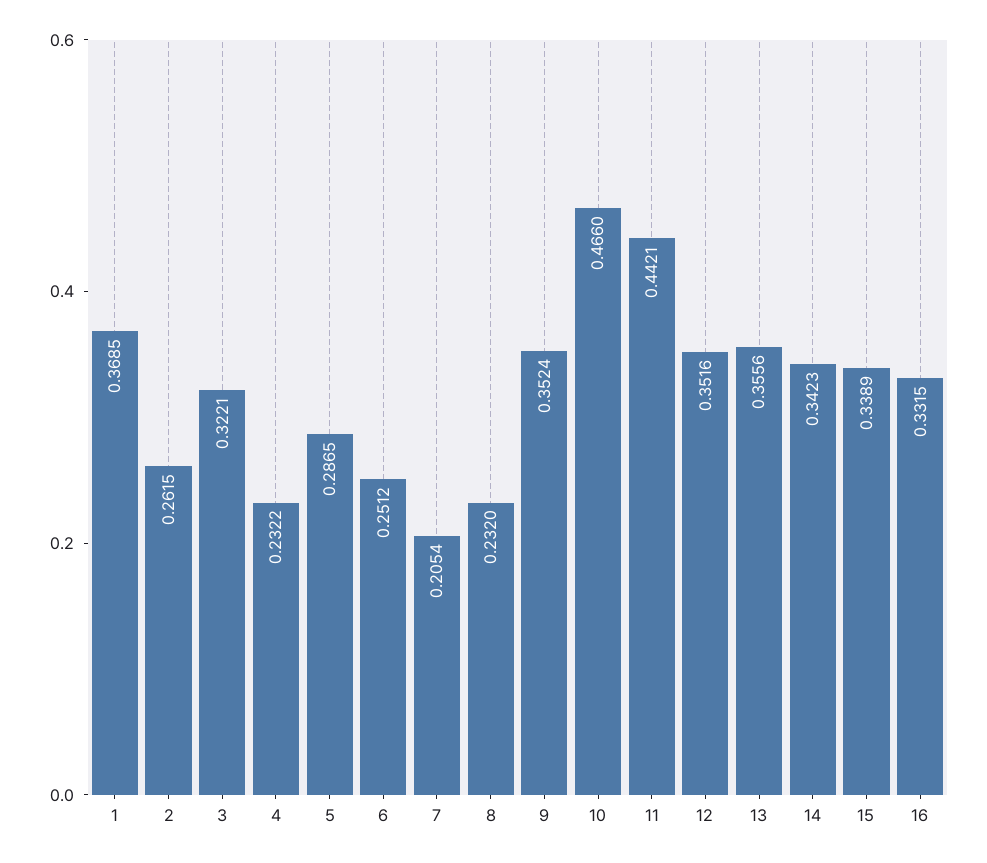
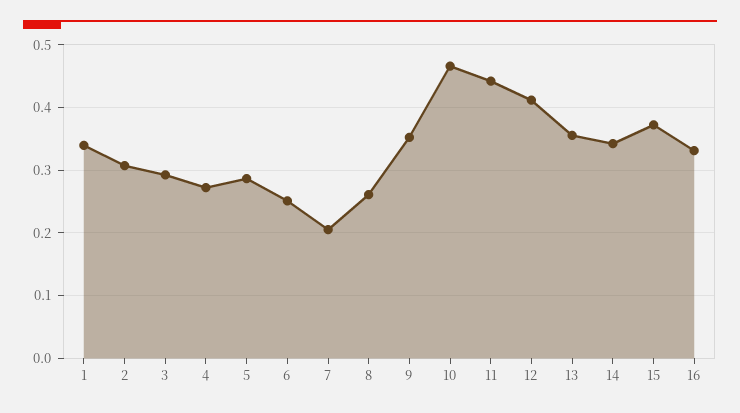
1: 0.3685 -> 0.34
2: 0.2615 -> 0.31
3: 0.3221 -> 0.29
4: 0.2322 -> 0.27
8: 0.232 -> 0.26
12: 0.3516 -> 0.41
15: 0.3389 -> 0.37

